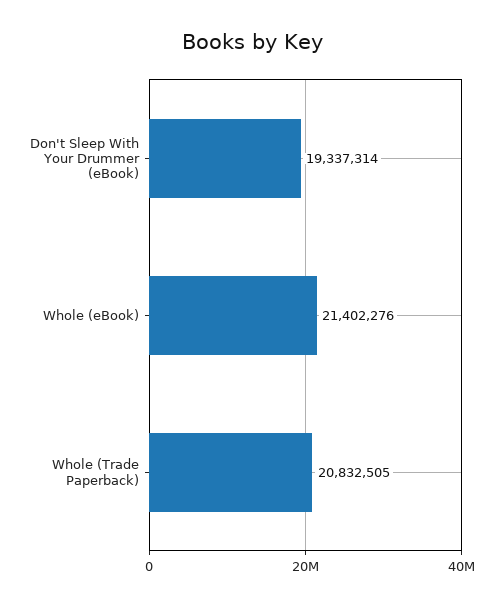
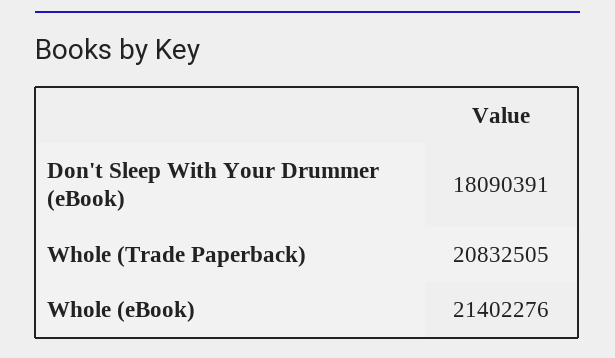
Don't Sleep With Your Drummer (eBook): 19337314 -> 18090391

